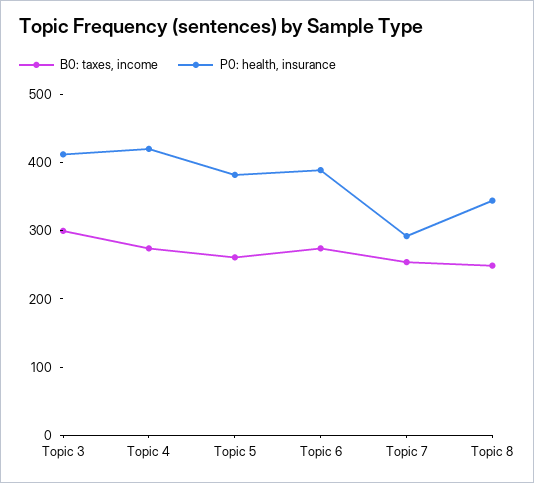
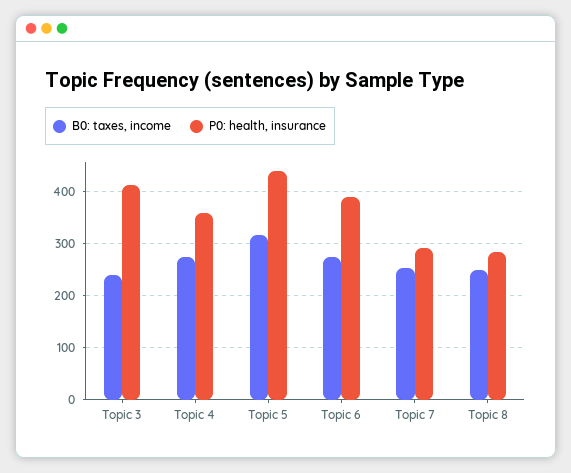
B0: taxes, income, Topic 3: 300 -> 240
P0: health, insurance, Topic 4: 420 -> 360
B0: taxes, income, Topic 5: 260 -> 320
P0: health, insurance, Topic 5: 380 -> 440
P0: health, insurance, Topic 8: 340 -> 280

